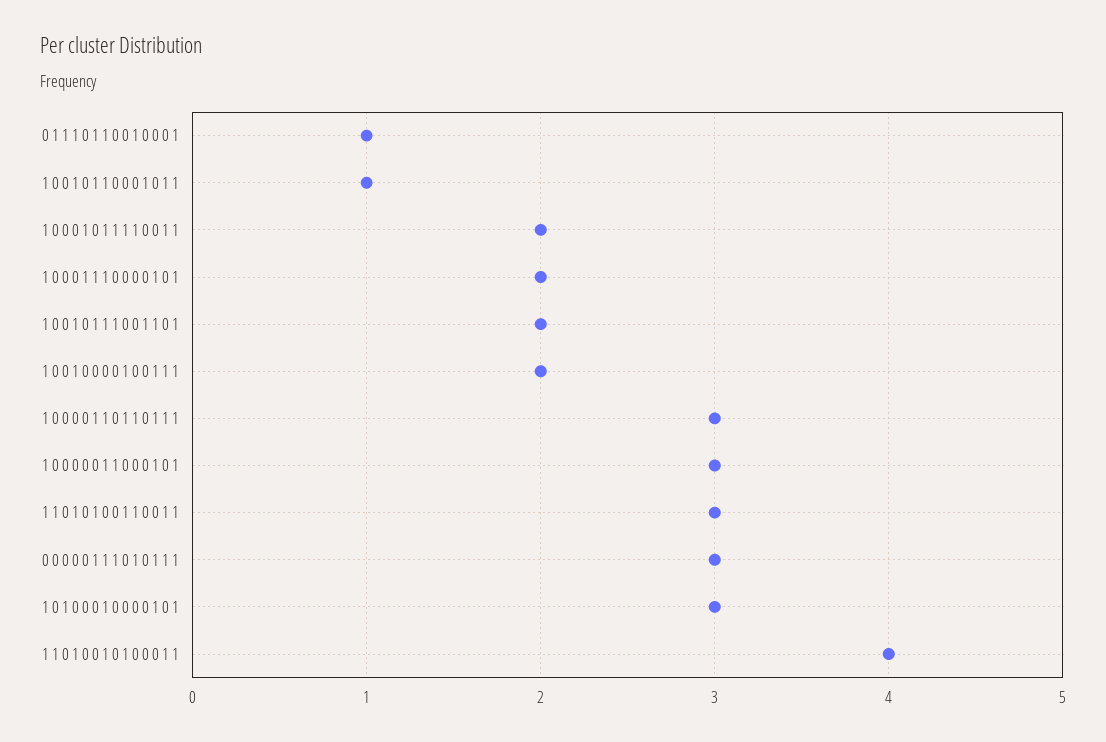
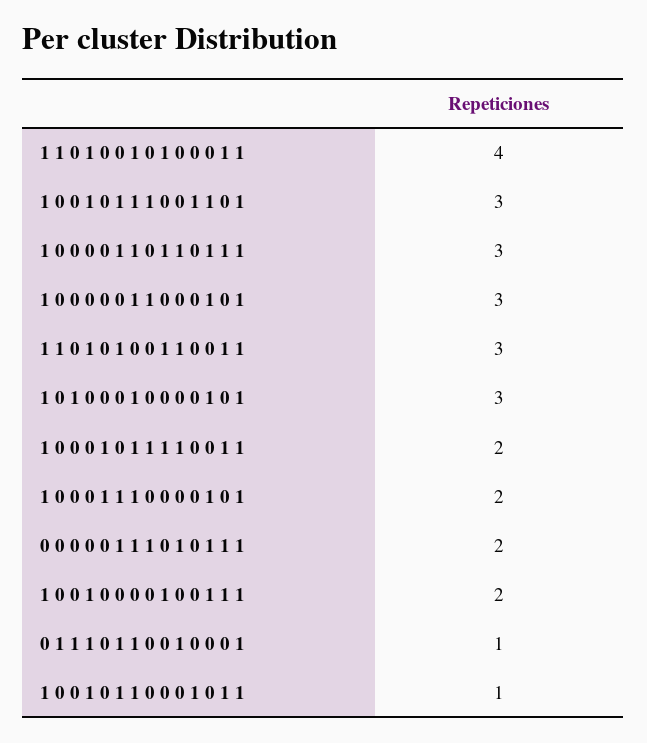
1 0 0 1 0 1 1 1 0 0 1 1 0 1: 2 -> 3
0 0 0 0 0 1 1 1 0 1 0 1 1 1: 3 -> 2

